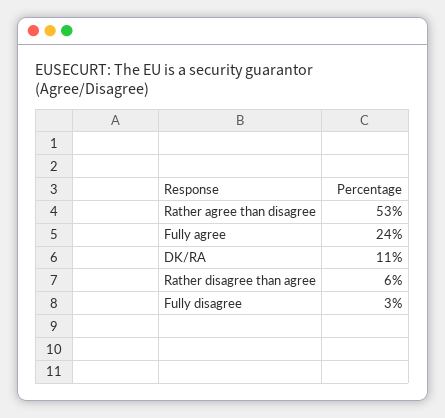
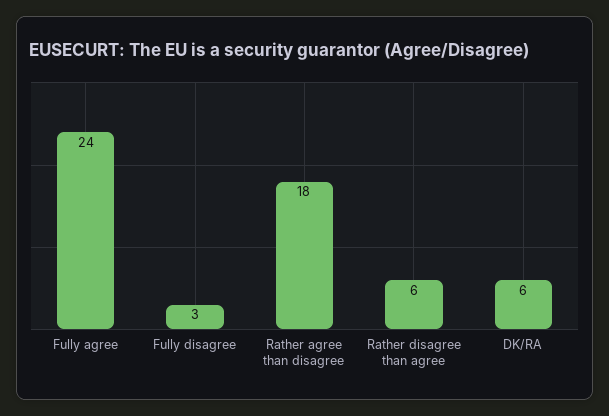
Rather agree than disagree: 53 -> 18
DK/RA: 11 -> 6

